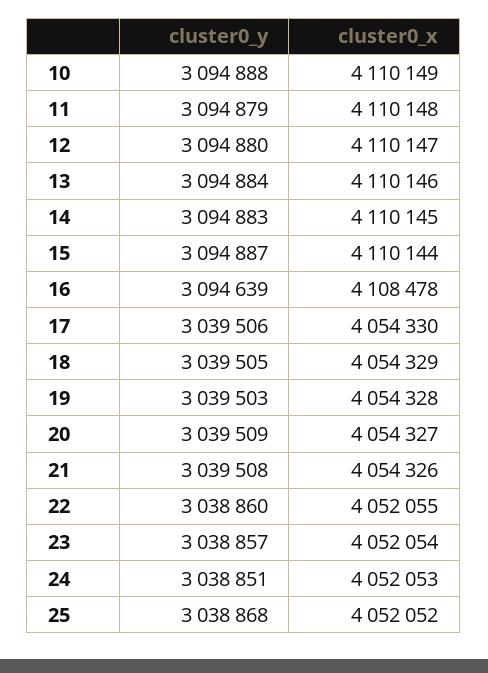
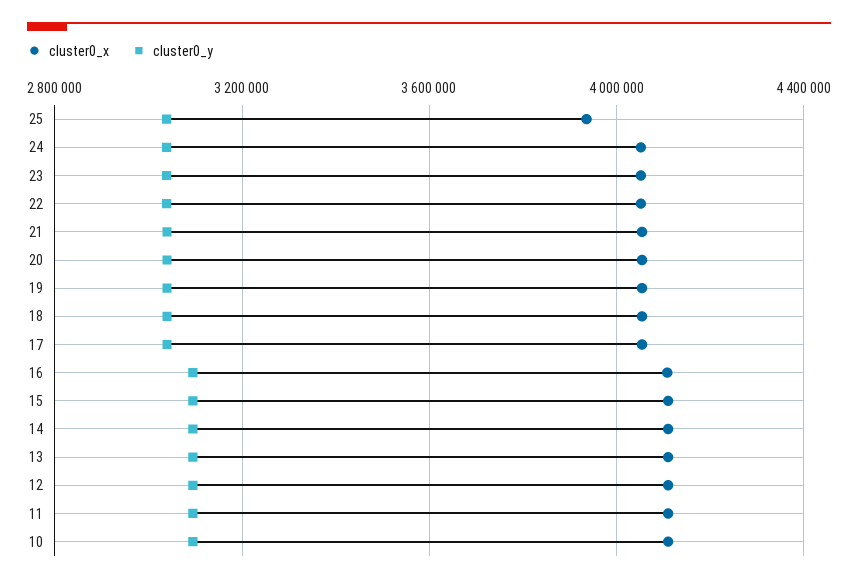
cluster0_x, 25: 4052052 -> 3950000

